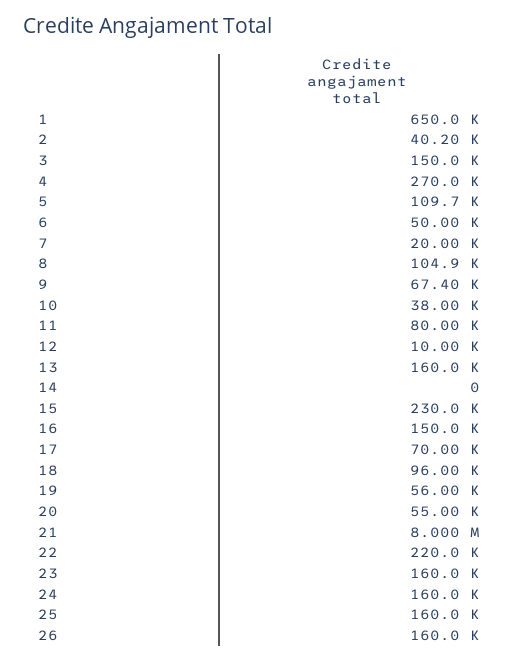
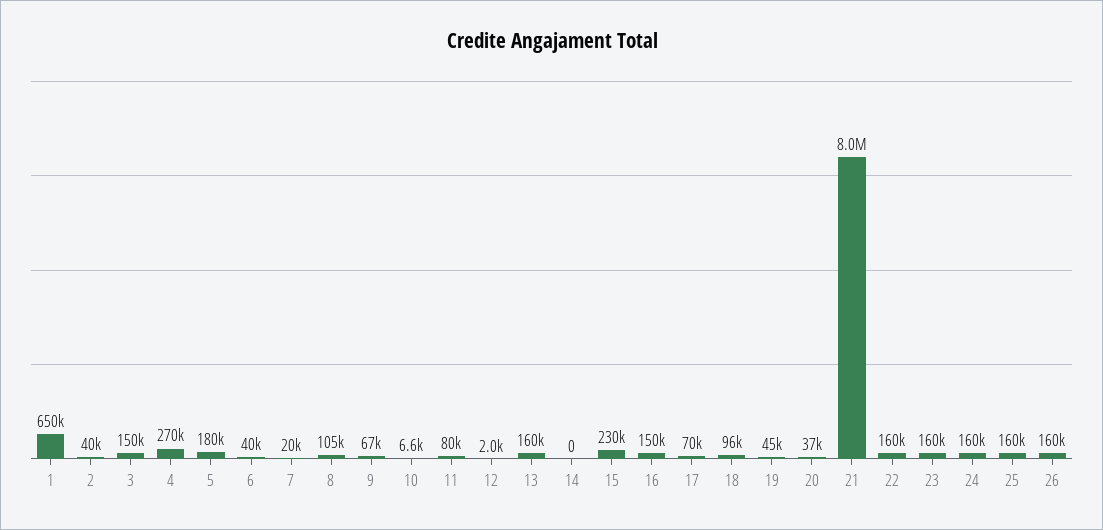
5: 109700 -> 180000
6: 50000 -> 40000
10: 38000 -> 6600
12: 10000 -> 2000
19: 56000 -> 45000
20: 55000 -> 37000
22: 220000 -> 160000

